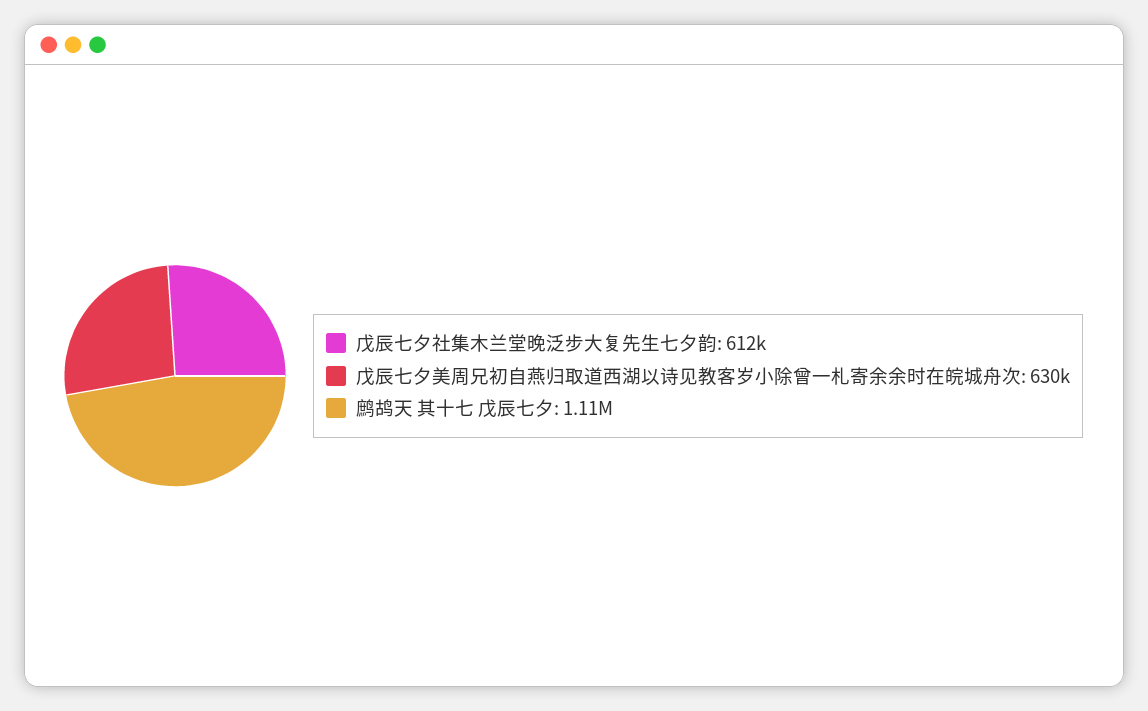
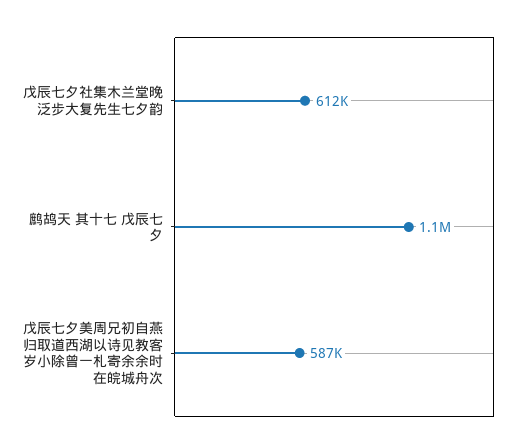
戊辰七夕美周兄初自燕归取道西湖以诗见教客岁小除曾一札寄余余时在皖城舟次: 630000 -> 587000

